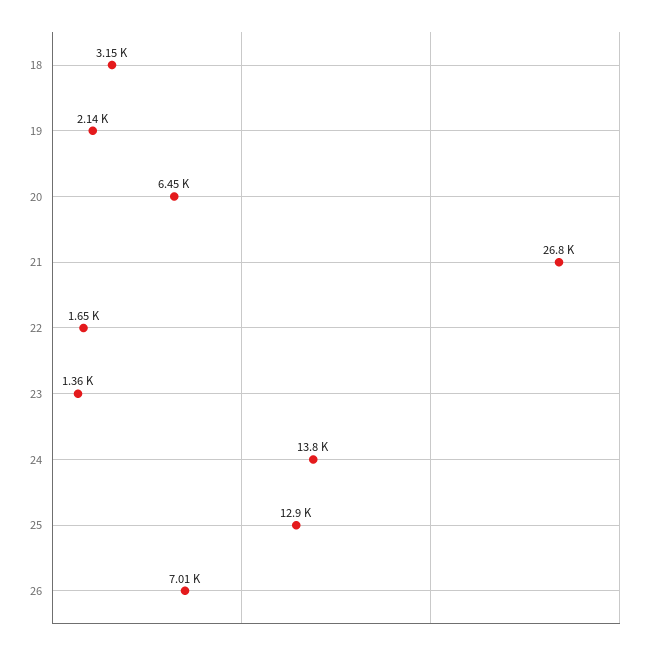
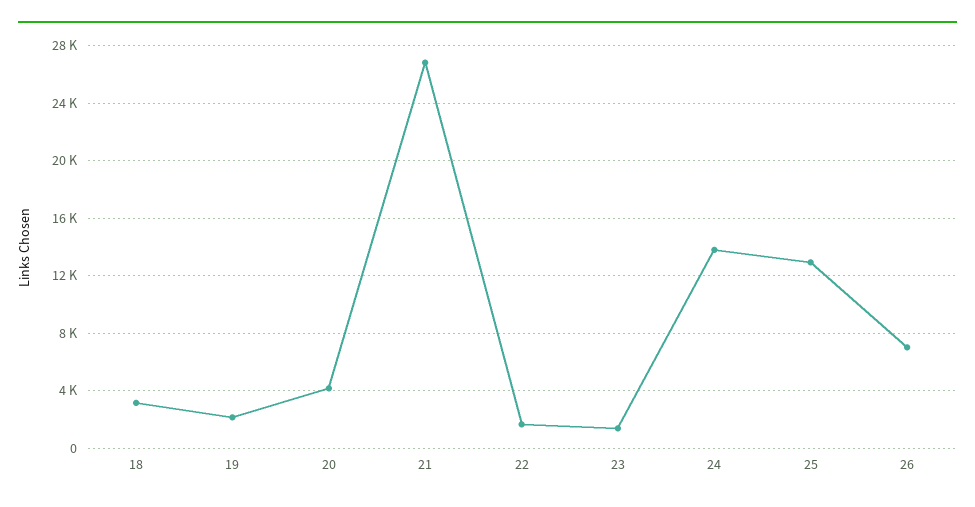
20: 6450 -> 4000

